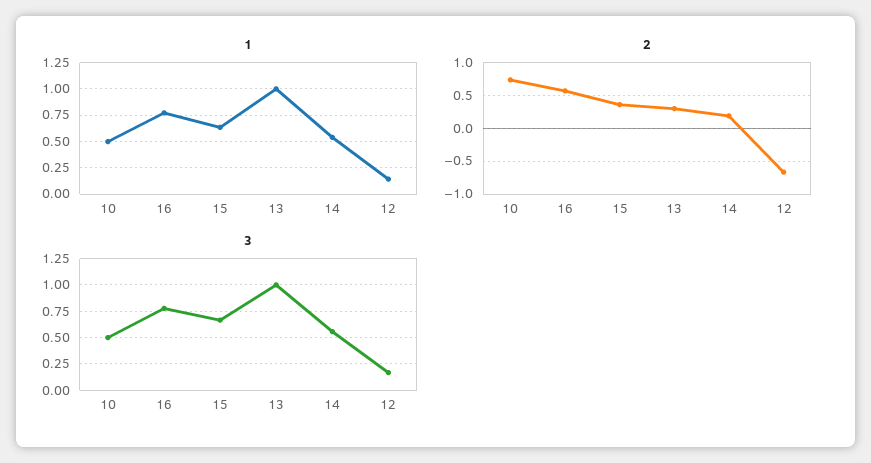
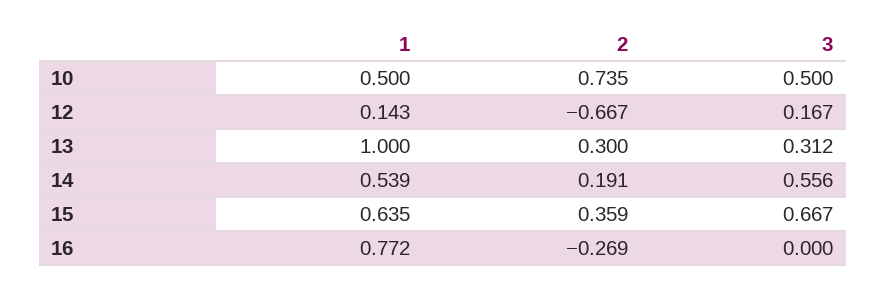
2, 16: 0.6 -> -0.269
3, 16: 0.75 -> 0
3, 13: 1 -> 0.312

